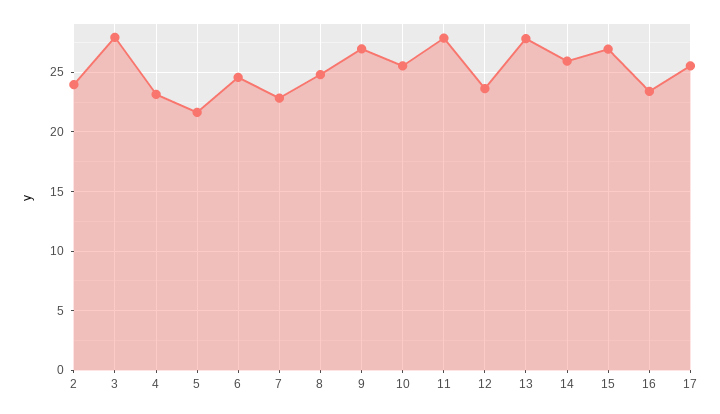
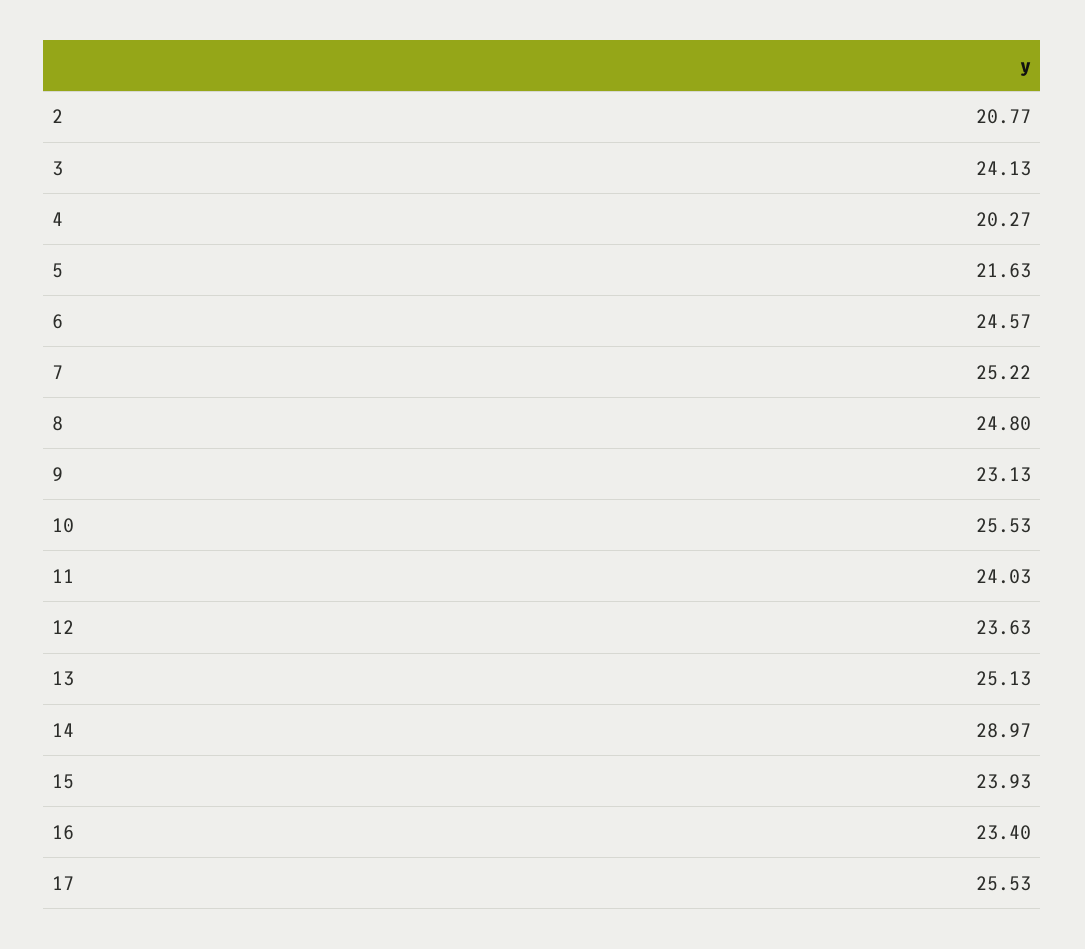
2: 24 -> 20.77
3: 28 -> 24.13
4: 23 -> 20.27
7: 23 -> 25.22
9: 27 -> 23.13
11: 28 -> 24.03
13: 28 -> 25.13
14: 26 -> 28.97
15: 27 -> 23.93

